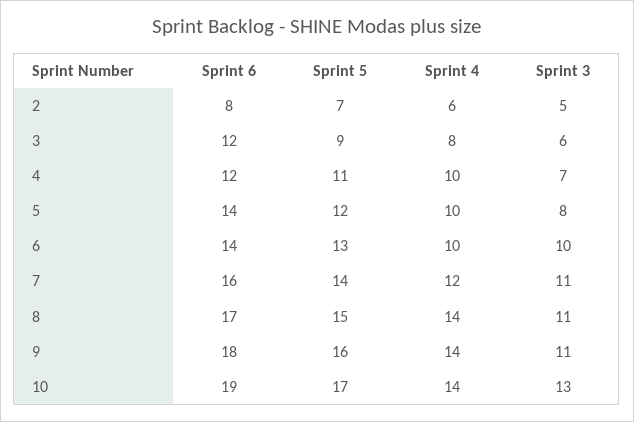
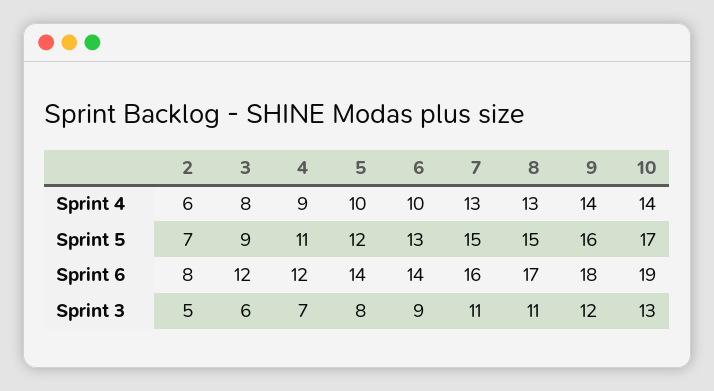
Sprint 4, 4: 10 -> 9
Sprint 3, 6: 10 -> 9
Sprint 5, 7: 14 -> 15
Sprint 4, 7: 12 -> 13
Sprint 4, 8: 14 -> 13
Sprint 3, 9: 11 -> 12

